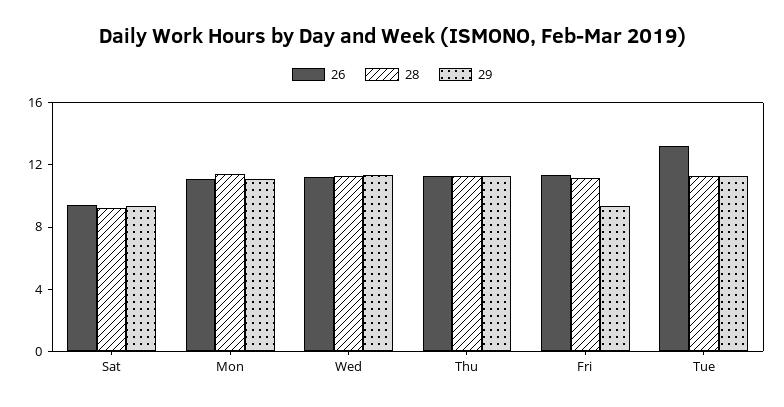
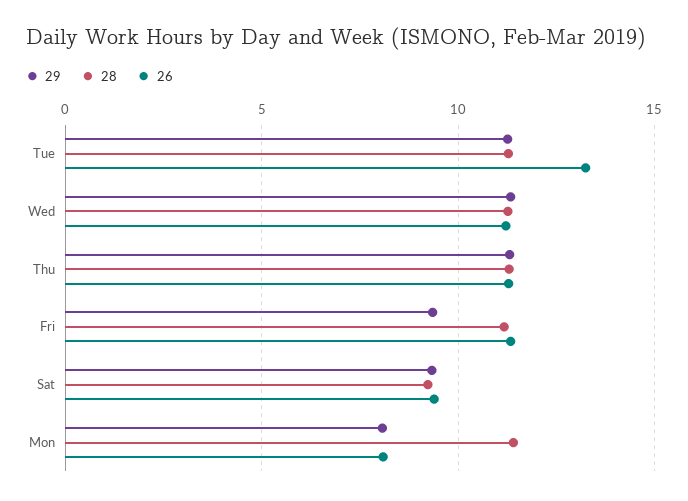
26, Mon: 11 -> 8
29, Mon: 11 -> 8

